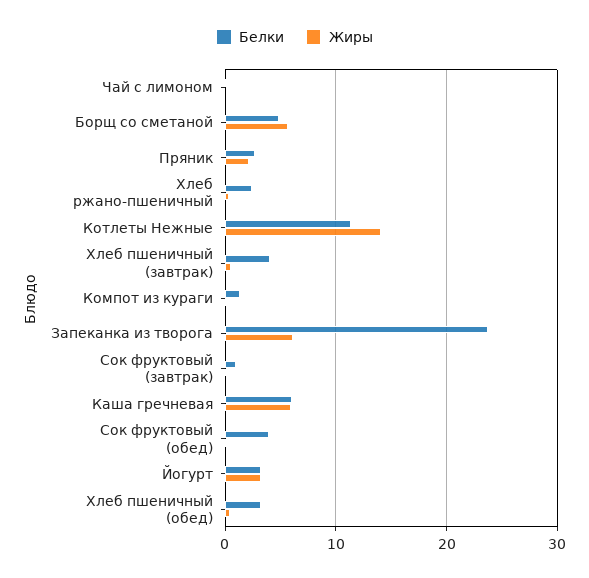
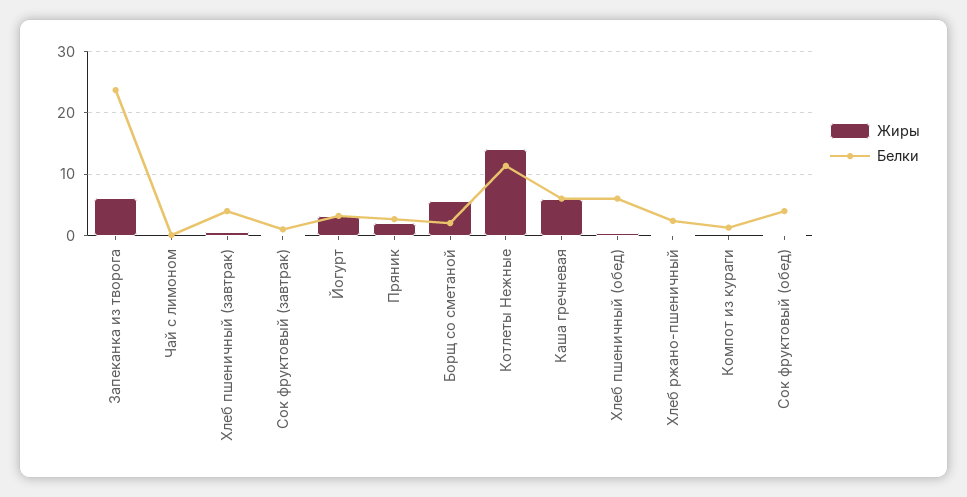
Белки, Борщ со сметаной: 5 -> 2
Белки, Хлеб пшеничный (обед): 3 -> 6

